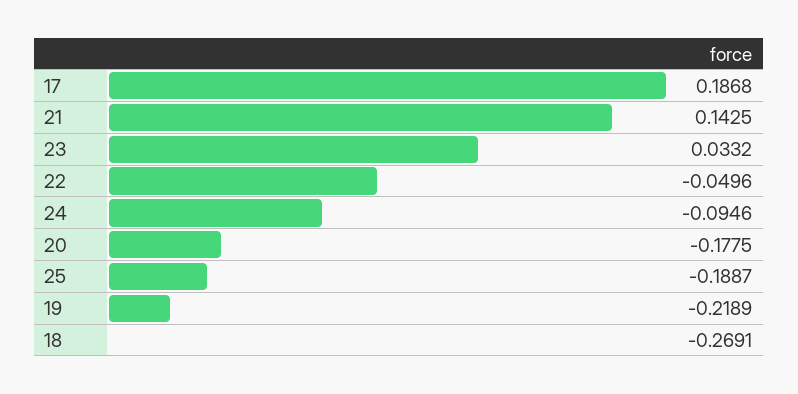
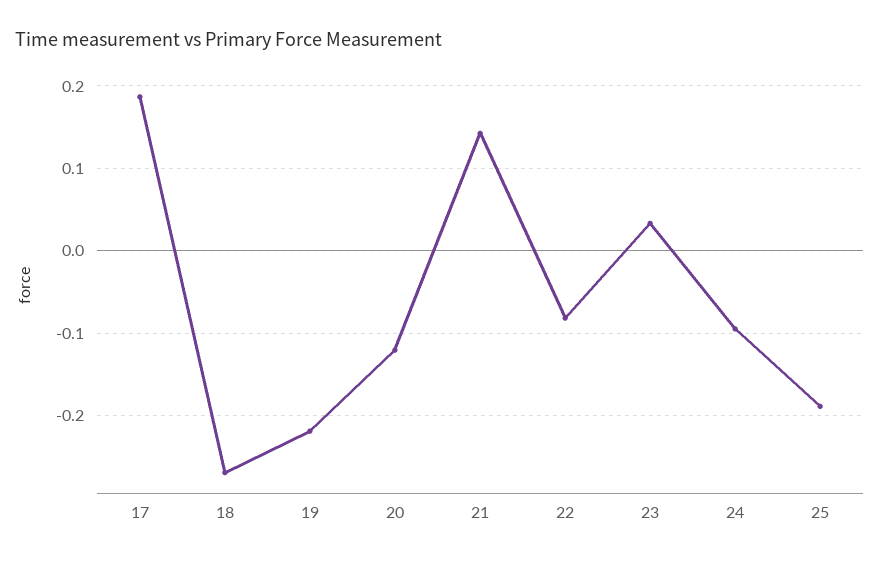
22: -0.0496 -> -0.08
20: -0.1775 -> -0.12

